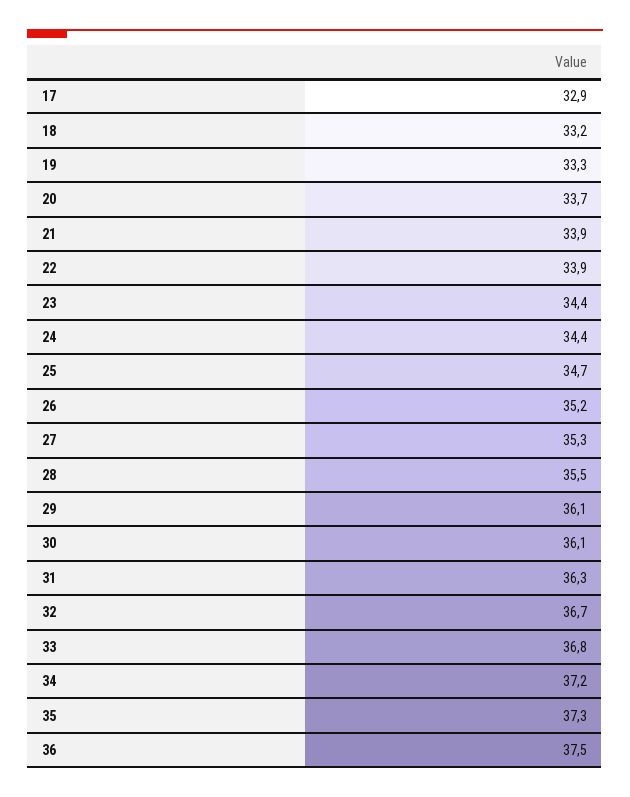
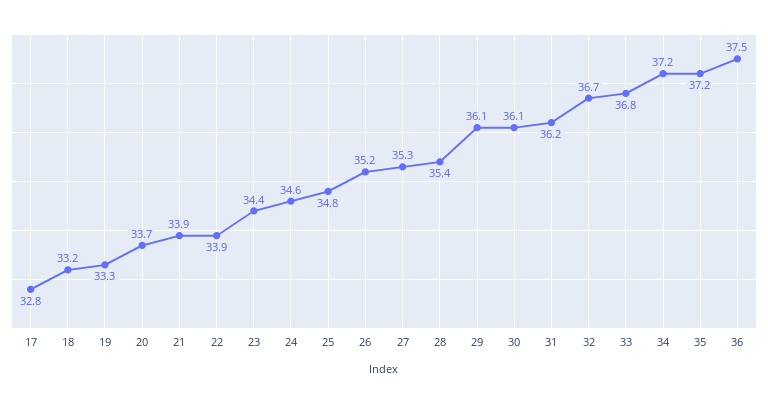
17: 32.9 -> 32.8
24: 34.4 -> 34.6
25: 34.7 -> 34.8
28: 35.5 -> 35.4
31: 36.3 -> 36.2
35: 37.3 -> 37.2

